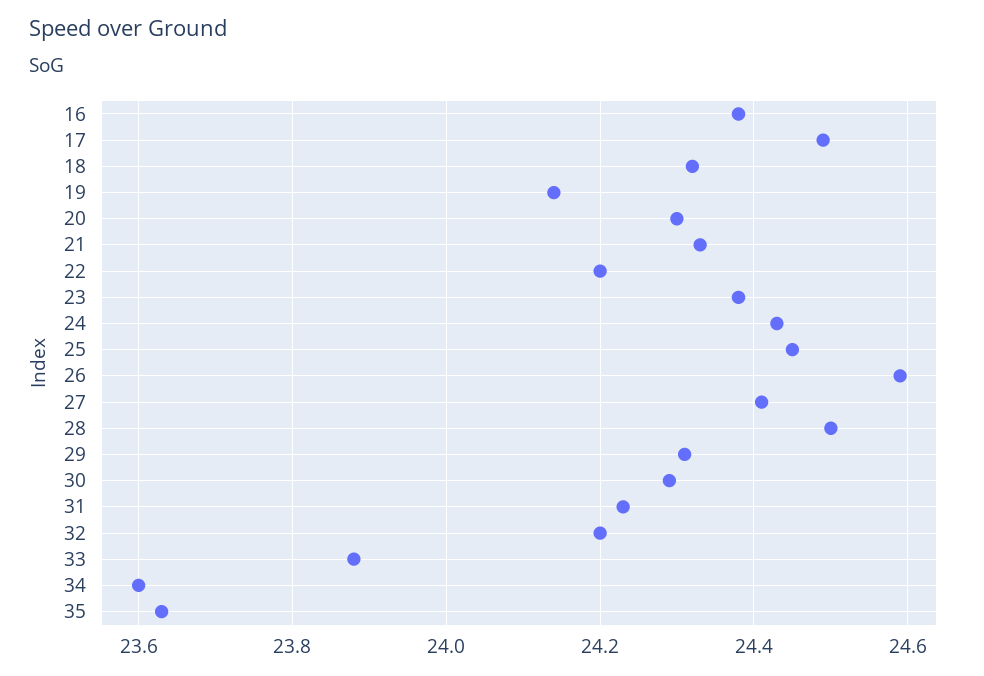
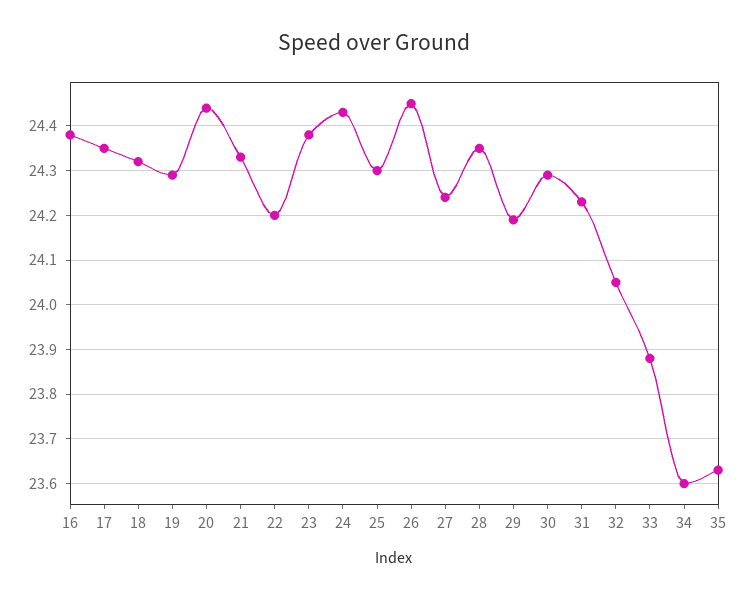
17: 24.5 -> 24.35
19: 24.15 -> 24.3
20: 24.3 -> 24.45
25: 24.45 -> 24.3
26: 24.6 -> 24.45
27: 24.4 -> 24.25
28: 24.5 -> 24.35
29: 24.3 -> 24.2
32: 24.2 -> 24.05

